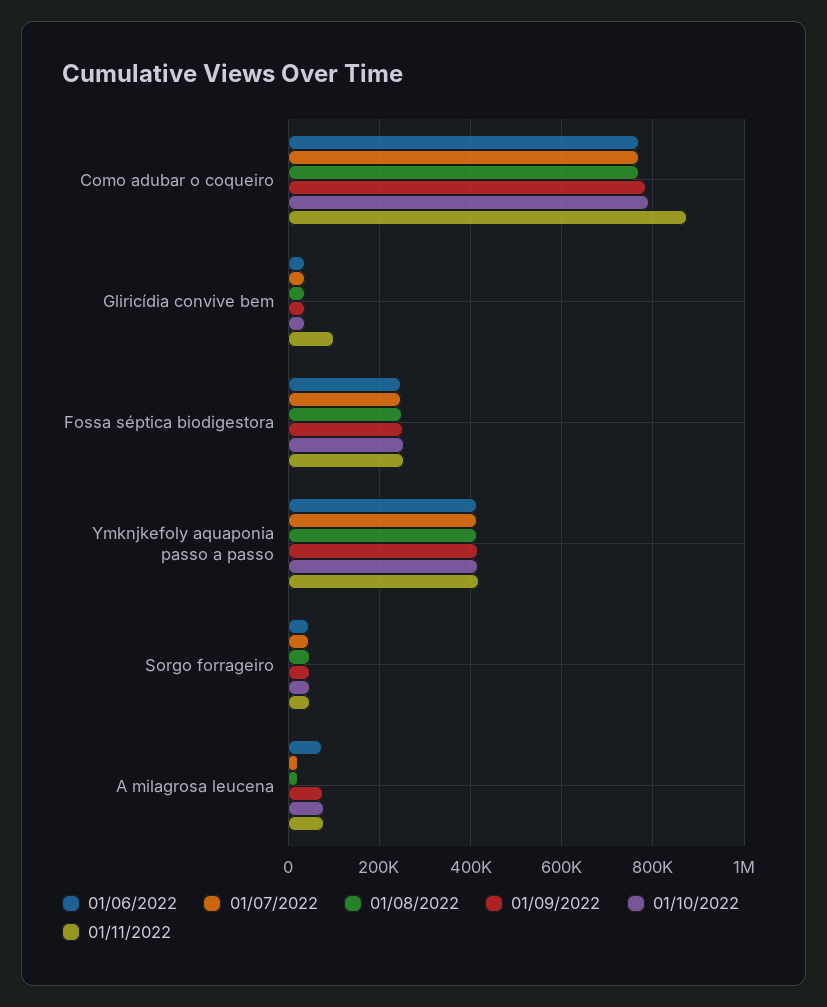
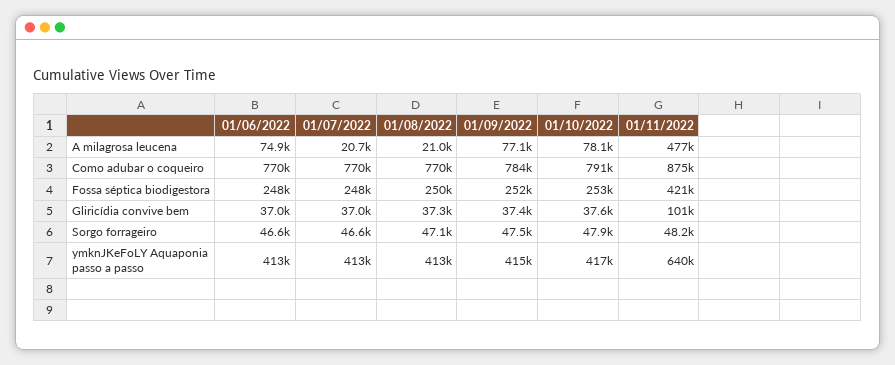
01/11/2022, Fossa séptica biodigestora: 260000 -> 421000
01/11/2022, Ymknjkefoly aquaponia passo a passo: 420000 -> 640000
01/11/2022, A milagrosa leucena: 80000 -> 477000

